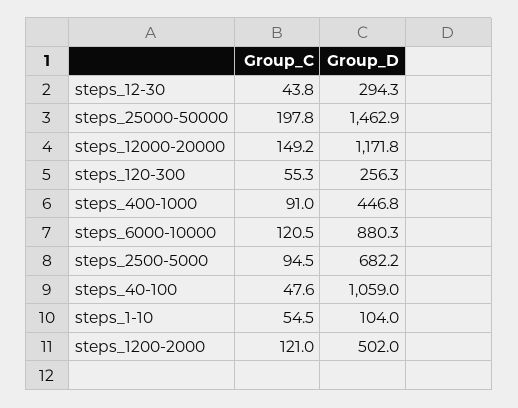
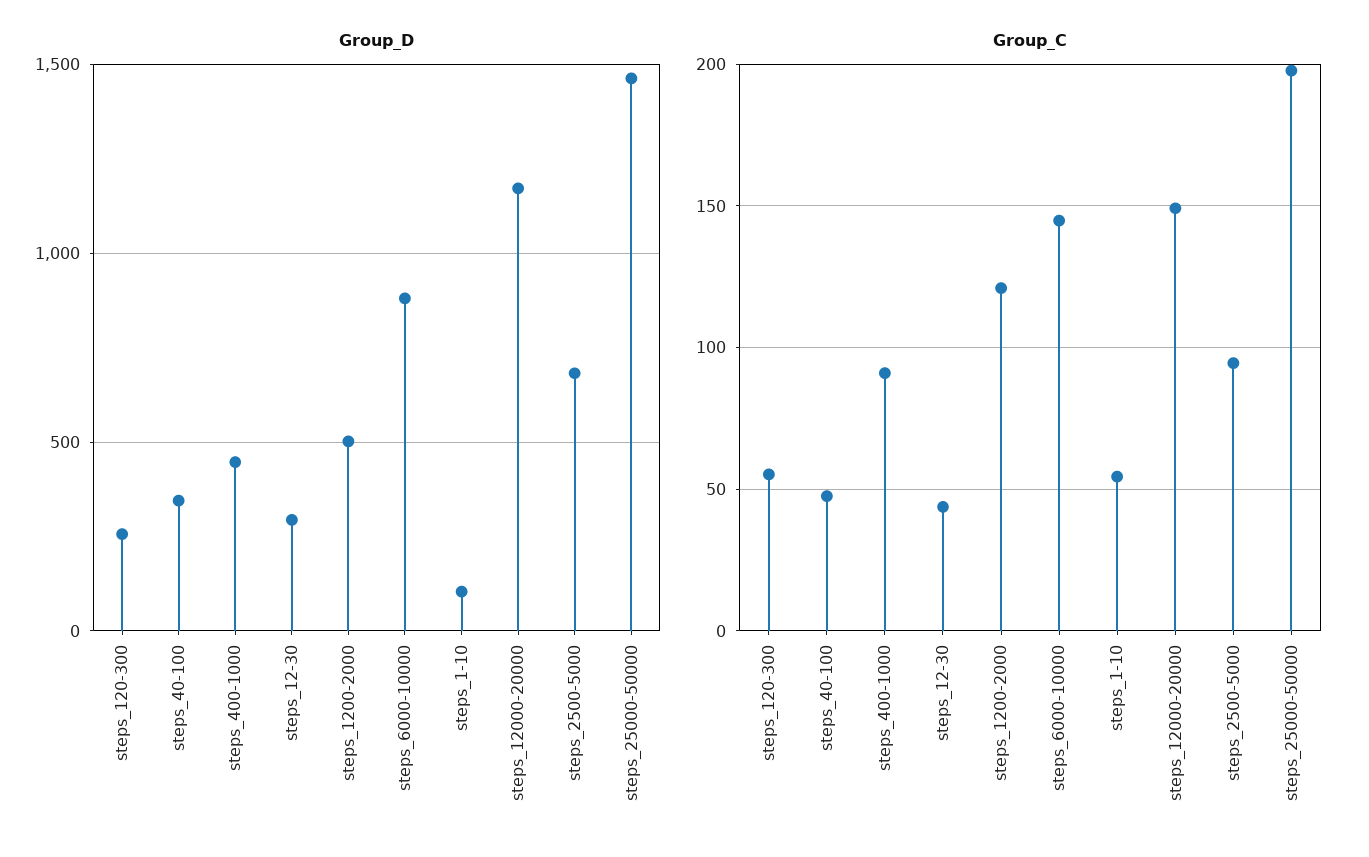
Group_C, steps_6000-10000: 120.5 -> 145
Group_D, steps_40-100: 1059 -> 350

